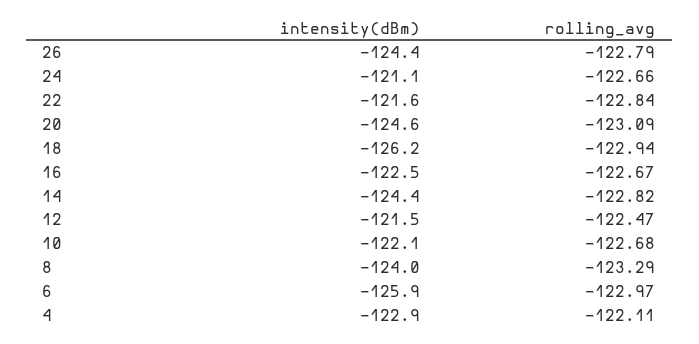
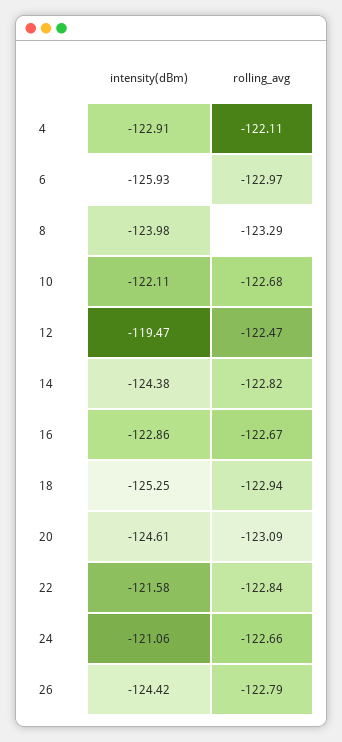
intensity(dBm), 18: -126.2 -> -125.25
intensity(dBm), 16: -122.5 -> -122.86
intensity(dBm), 12: -121.5 -> -119.47

